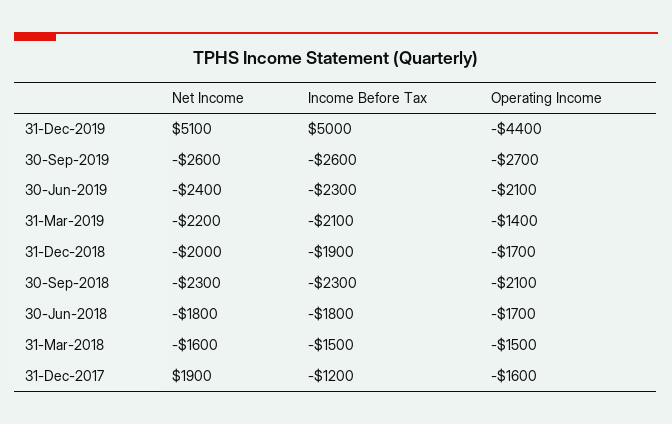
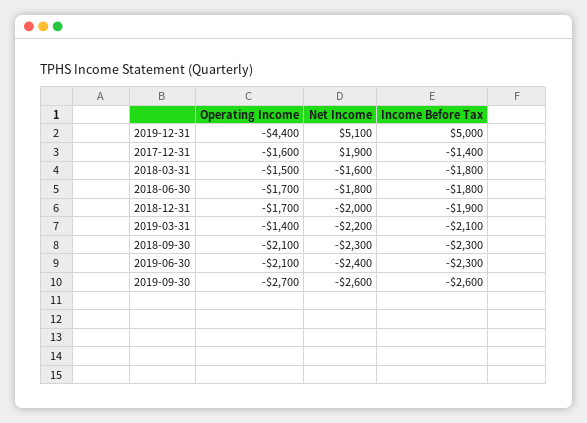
Income Before Tax, 31-Mar-2018: -1500 -> -1800
Income Before Tax, 31-Dec-2017: -1200 -> -1400

